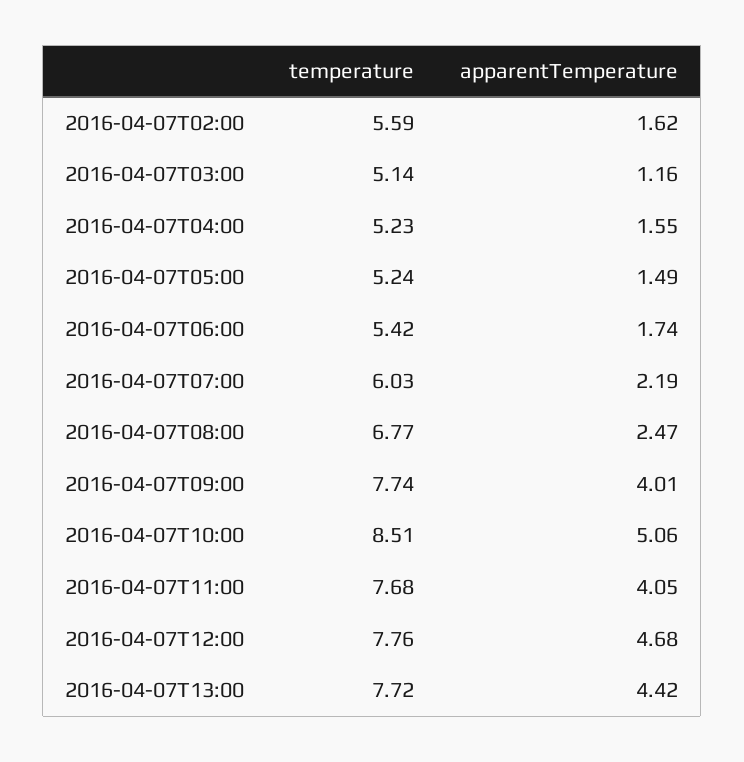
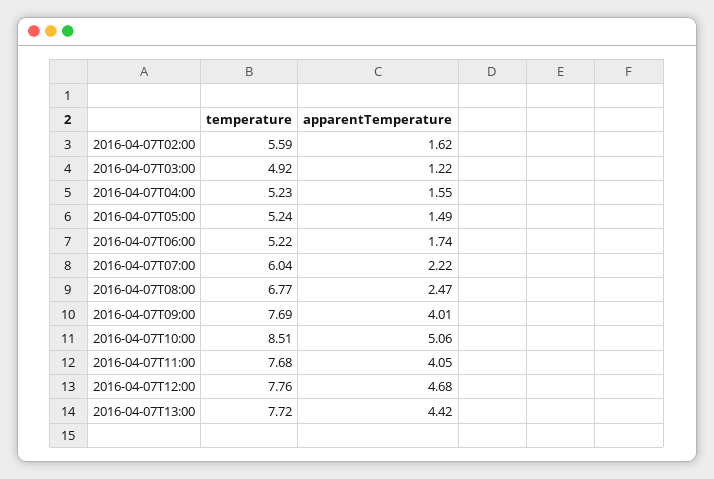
temperature, 2016-04-07T03:00: 5.14 -> 4.92
apparentTemperature, 2016-04-07T03:00: 1.16 -> 1.22
temperature, 2016-04-07T06:00: 5.42 -> 5.22
temperature, 2016-04-07T07:00: 6.03 -> 6.04
apparentTemperature, 2016-04-07T07:00: 2.19 -> 2.22
temperature, 2016-04-07T09:00: 7.74 -> 7.69

